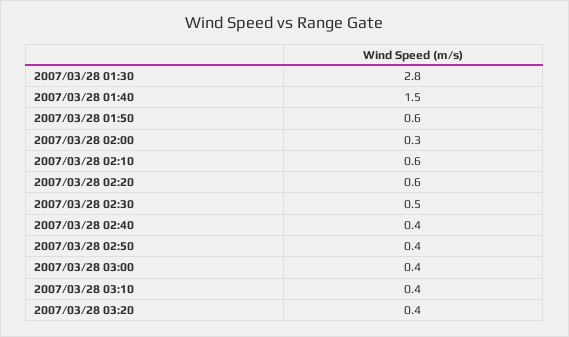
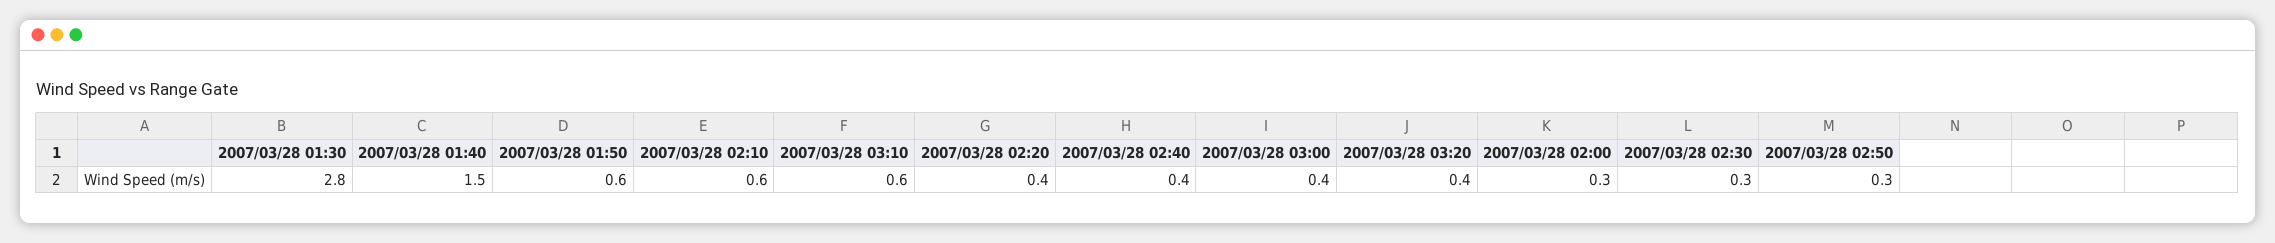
2007/03/28 02:20: 0.6 -> 0.4
2007/03/28 02:30: 0.5 -> 0.3
2007/03/28 02:50: 0.4 -> 0.3
2007/03/28 03:10: 0.4 -> 0.6

